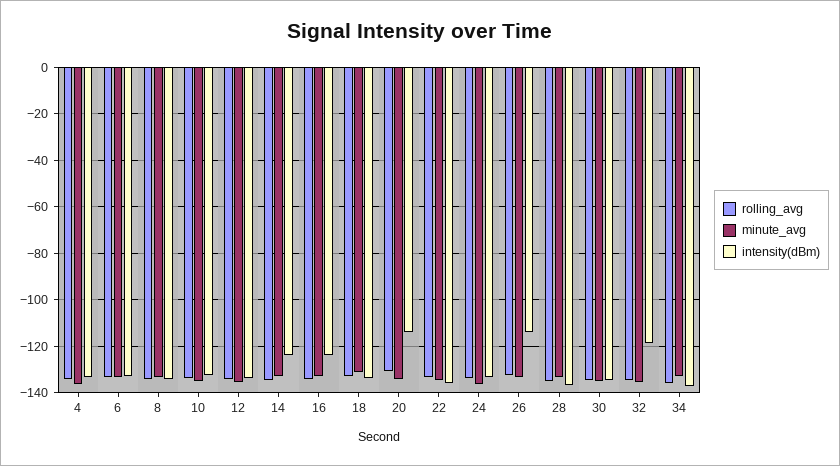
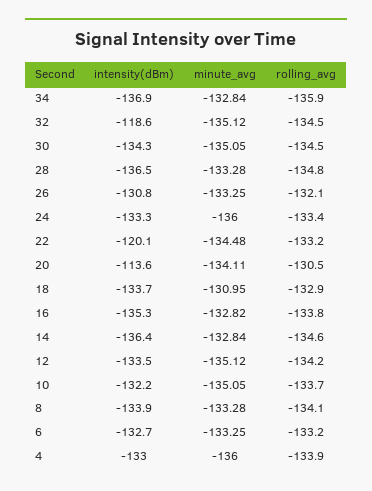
intensity(dBm), 14: -125 -> -136.4
intensity(dBm), 16: -125 -> -135.3
intensity(dBm), 22: -135 -> -120.1
intensity(dBm), 26: -115 -> -130.8

